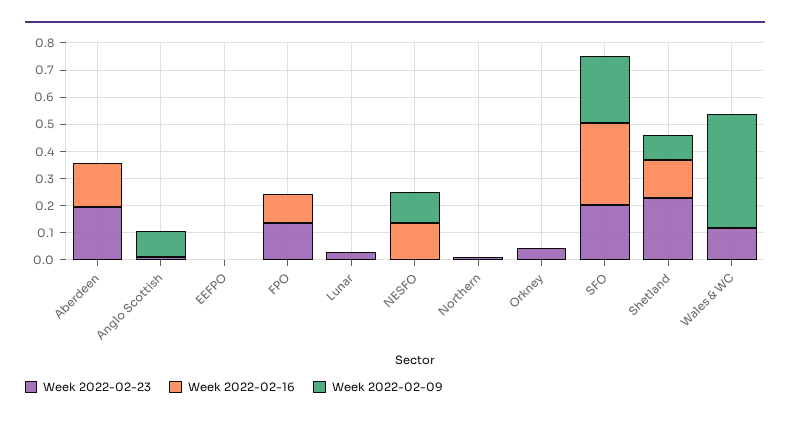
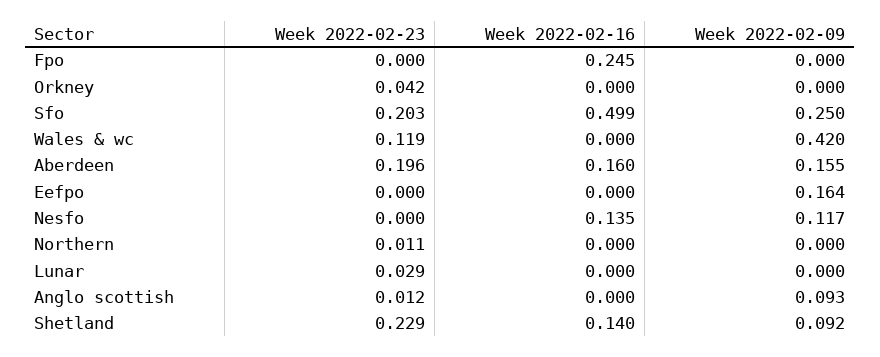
Week 2022-02-09, Aberdeen: 0 -> 0.155
Week 2022-02-09, EEFPO: 0 -> 0.164
Week 2022-02-23, FPO: 0.15 -> 0
Week 2022-02-16, FPO: 0.1 -> 0.245
Week 2022-02-16, SFO: 0.3 -> 0.499

